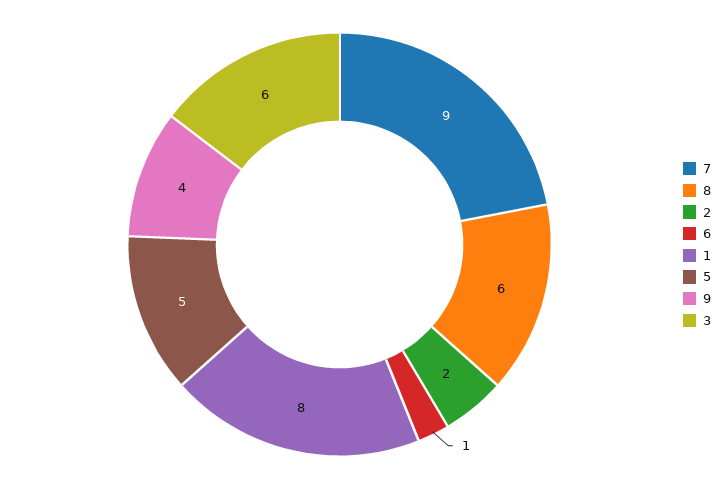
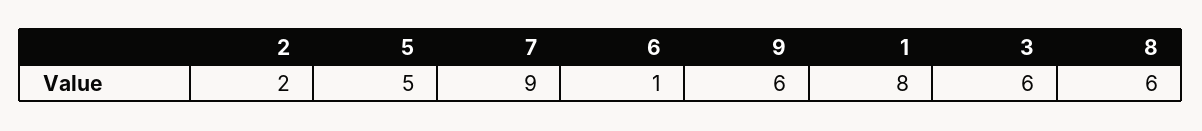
9: 4 -> 6

